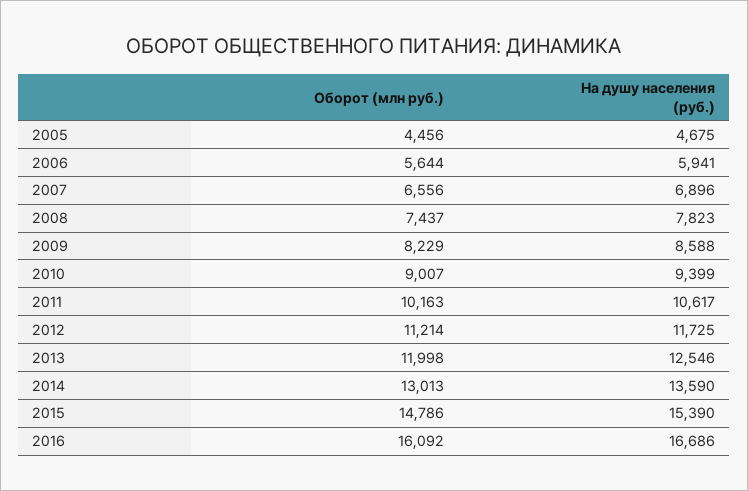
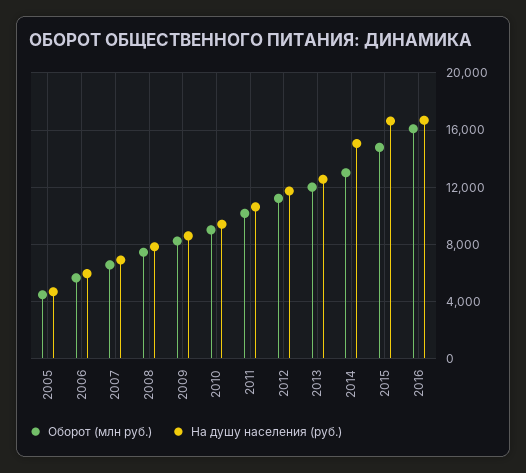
На душу населения (руб.), 2014: 13590 -> 15000
На душу населения (руб.), 2015: 15390 -> 16500

